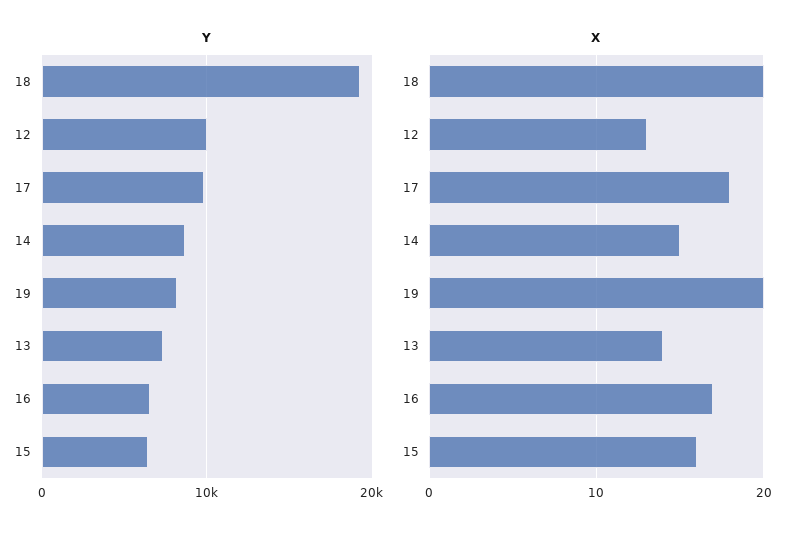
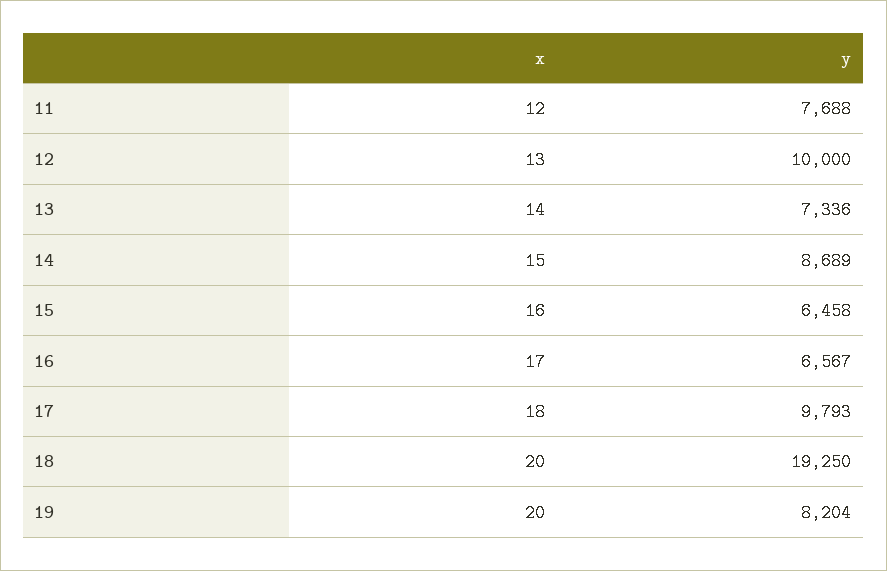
X, 11: none -> 12
Y, 11: none -> 7688

